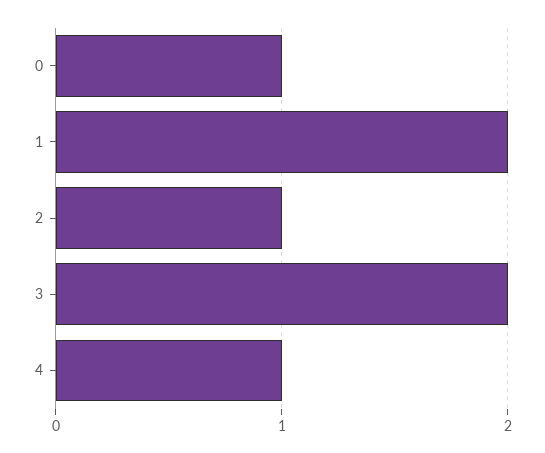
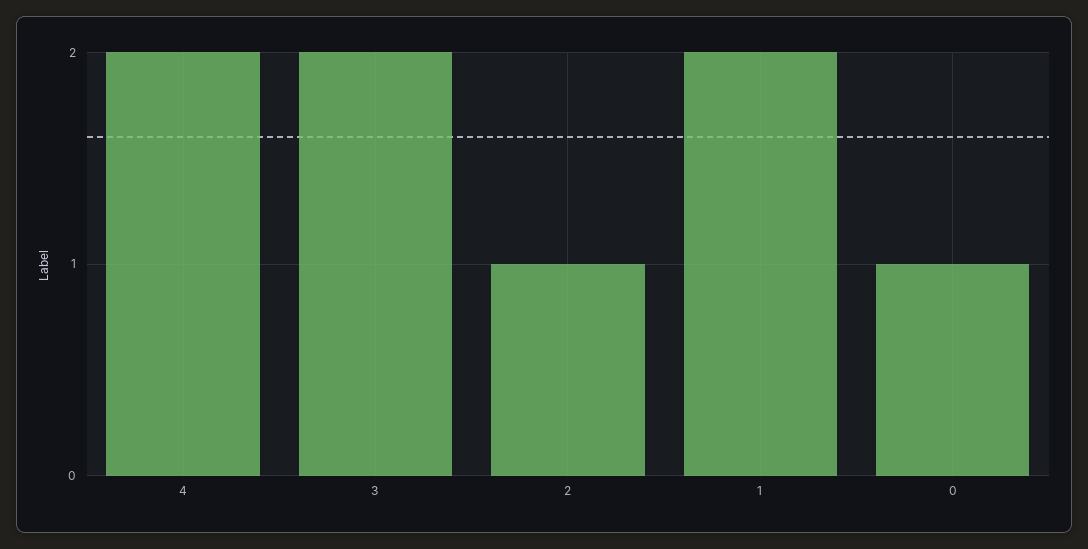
4: 1 -> 2

